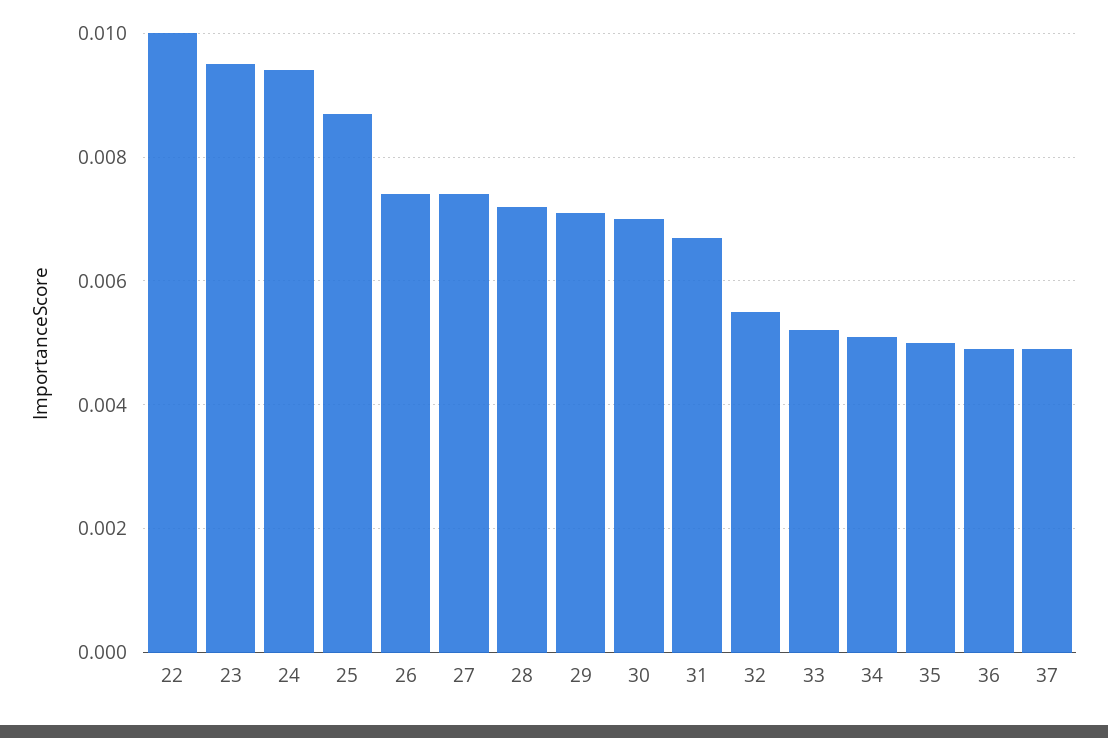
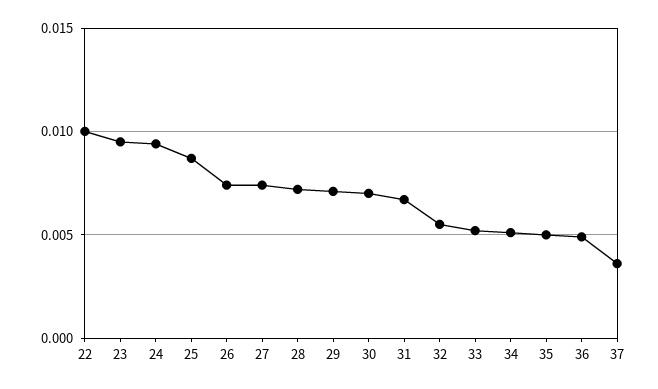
37: 0.005 -> 0.0035

